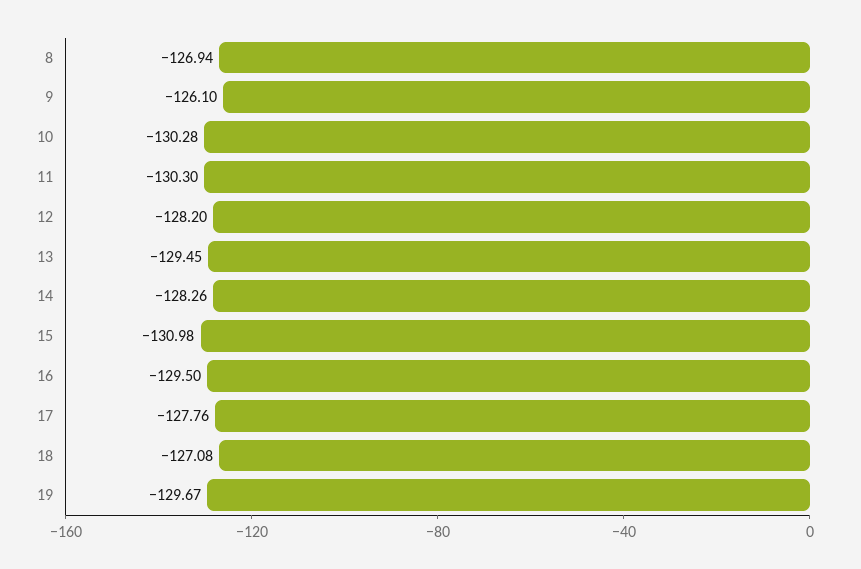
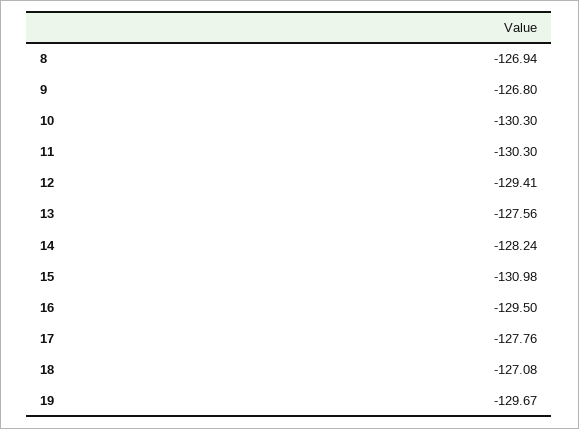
9: -126.1 -> -126.8
10: -130.28 -> -130.3
12: -128.2 -> -129.41
13: -129.45 -> -127.56
14: -128.26 -> -128.24

